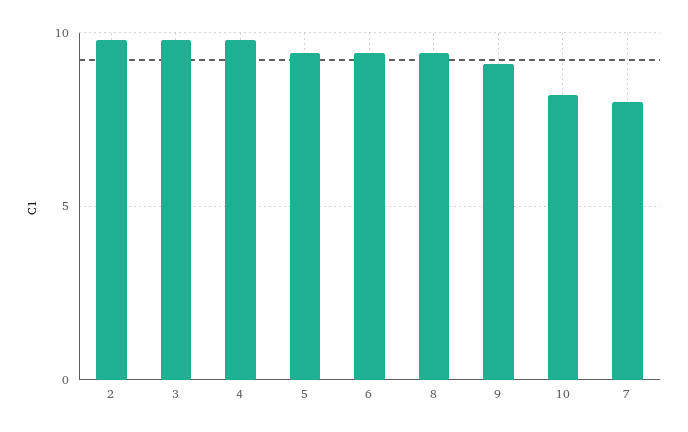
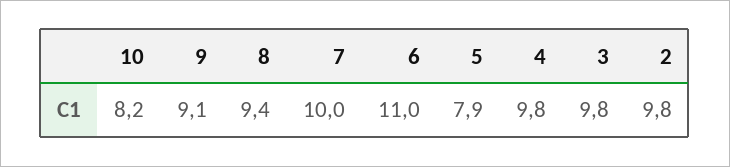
5: 9.5 -> 7.9
6: 9.5 -> 11
7: 8 -> 10

